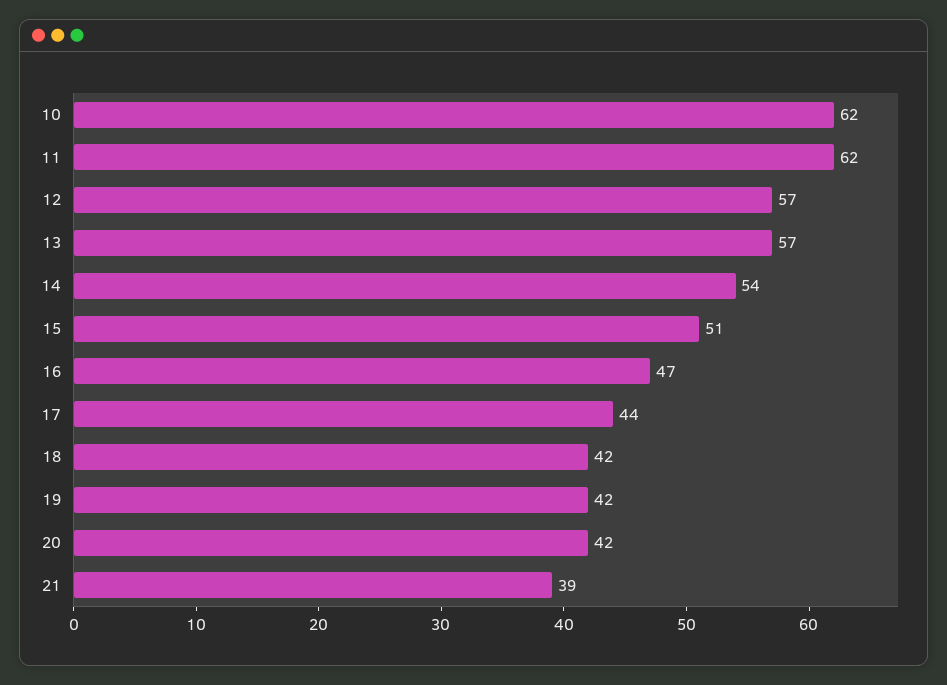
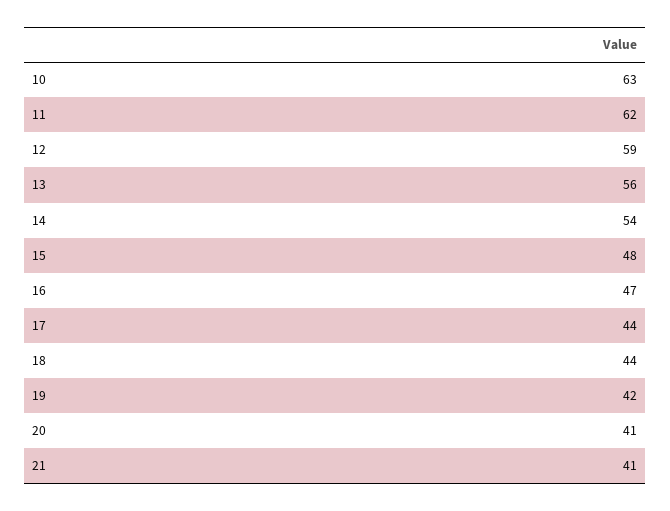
10: 62 -> 63
12: 57 -> 59
13: 57 -> 56
15: 51 -> 48
18: 42 -> 44
20: 42 -> 41
21: 39 -> 41

